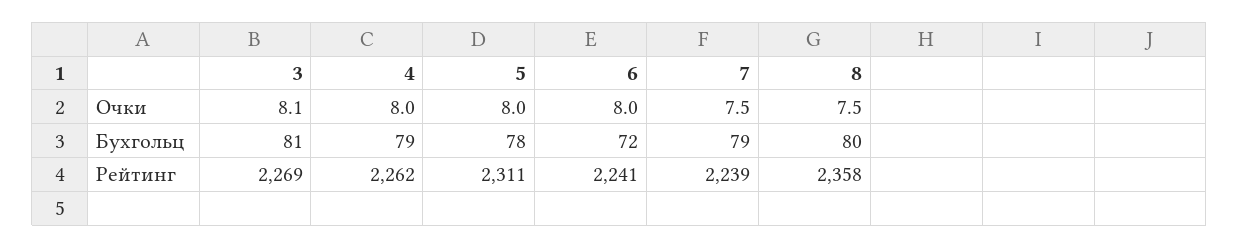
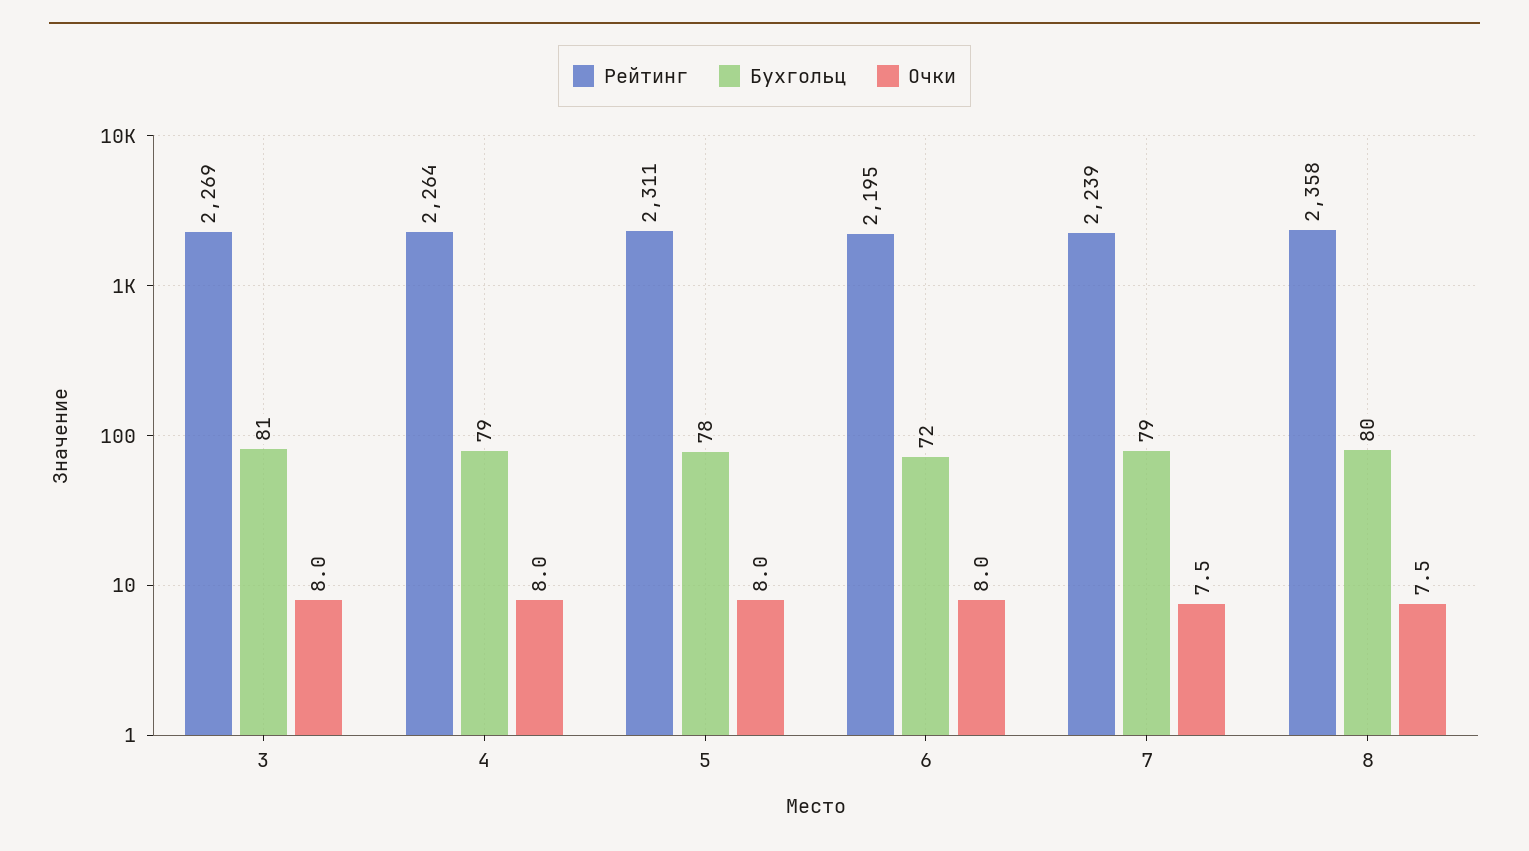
Очки, 3: 8.1 -> 8
Рейтинг, 4: 2262 -> 2264
Рейтинг, 6: 2241 -> 2195

